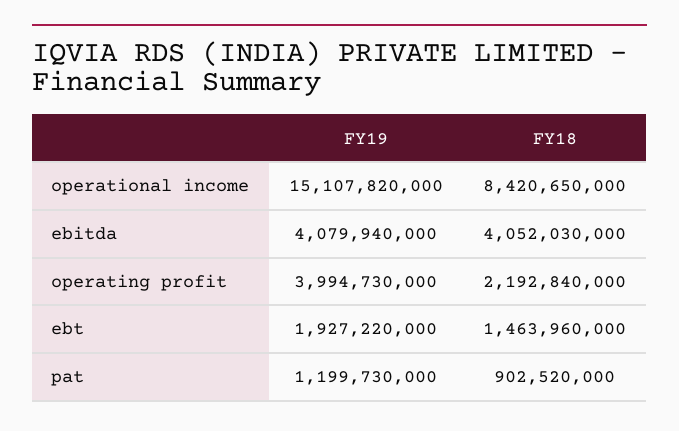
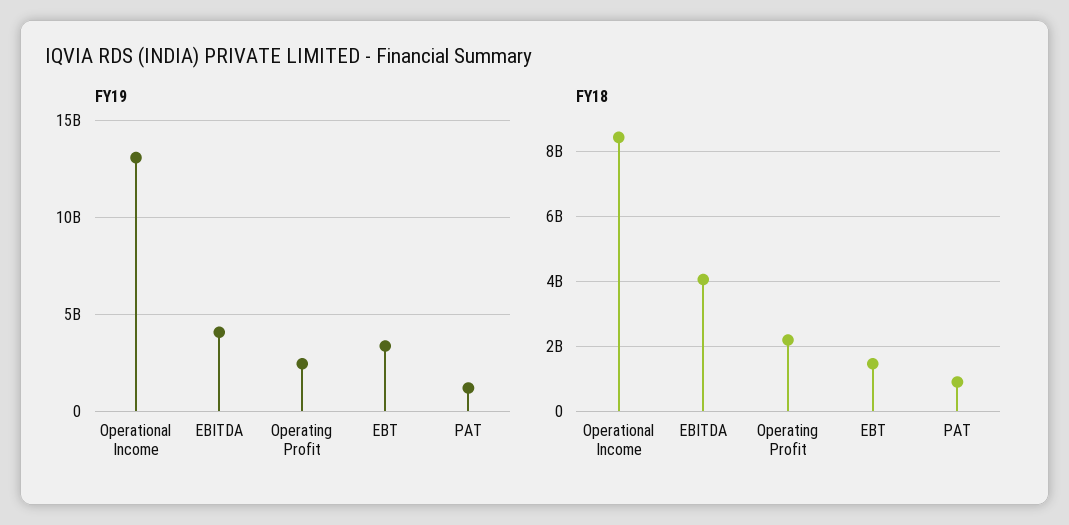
FY19, operational income: 15107820000 -> 13000000000
FY19, operating profit: 3994730000 -> 2500000000
FY19, ebt: 1927220000 -> 3500000000

